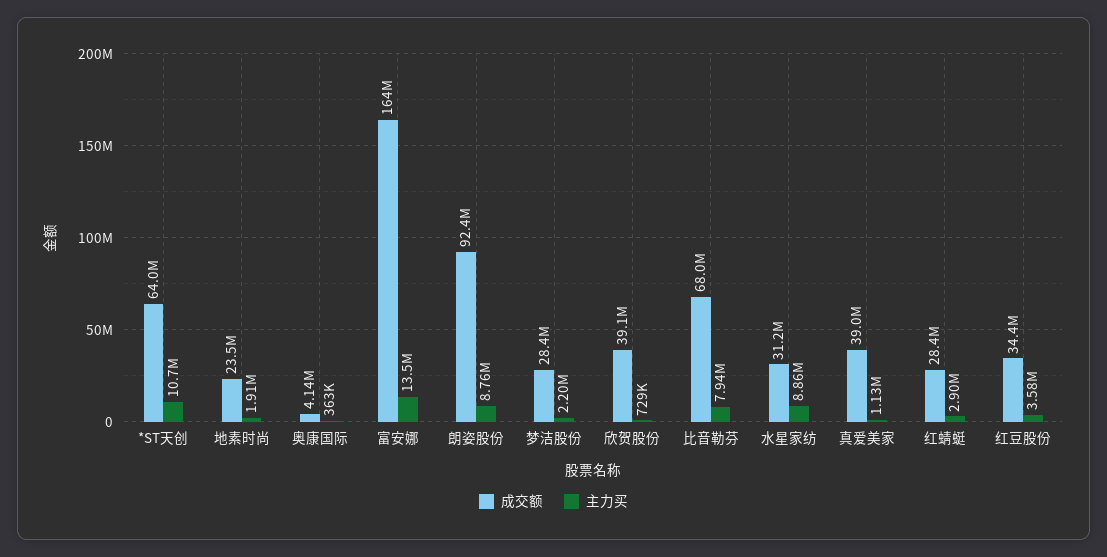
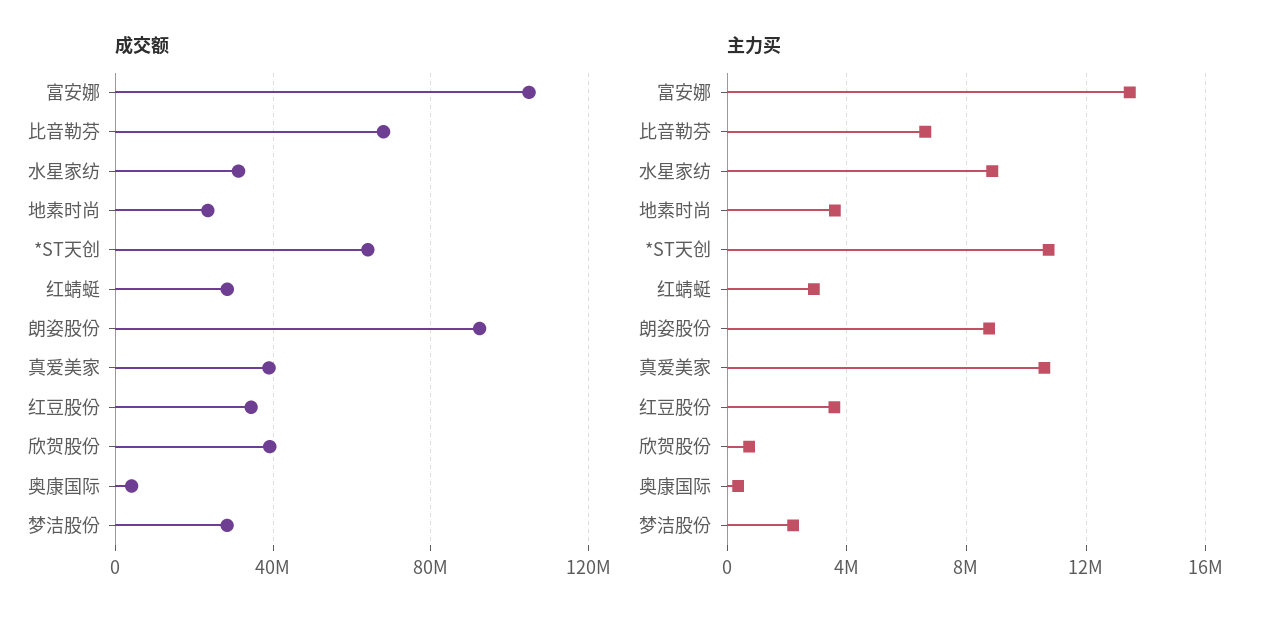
主力买, 地素时尚: 1910000 -> 3500000
成交额, 富安娜: 164000000 -> 105000000
主力买, 比音勒芬: 7940000 -> 6500000
主力买, 真爱美家: 1130000 -> 10500000

